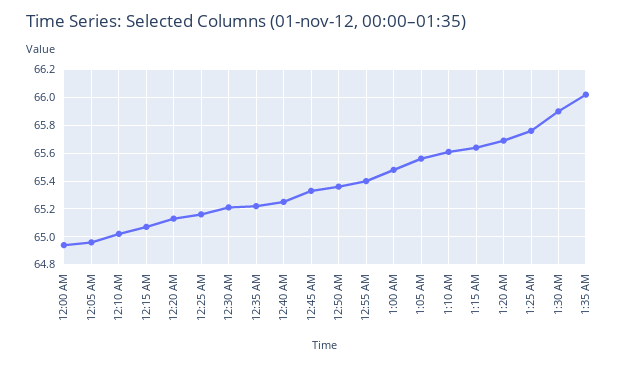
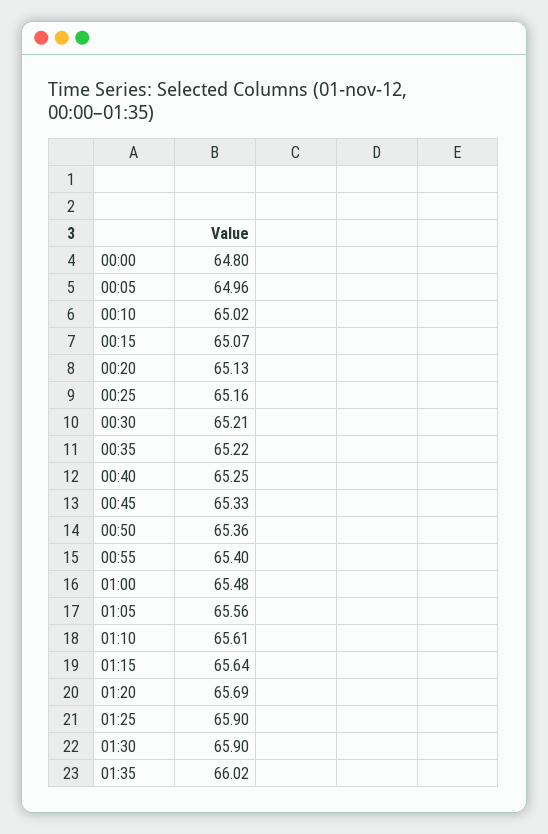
12:00 AM: 64.95 -> 64.8
1:25 AM: 65.75 -> 65.9

